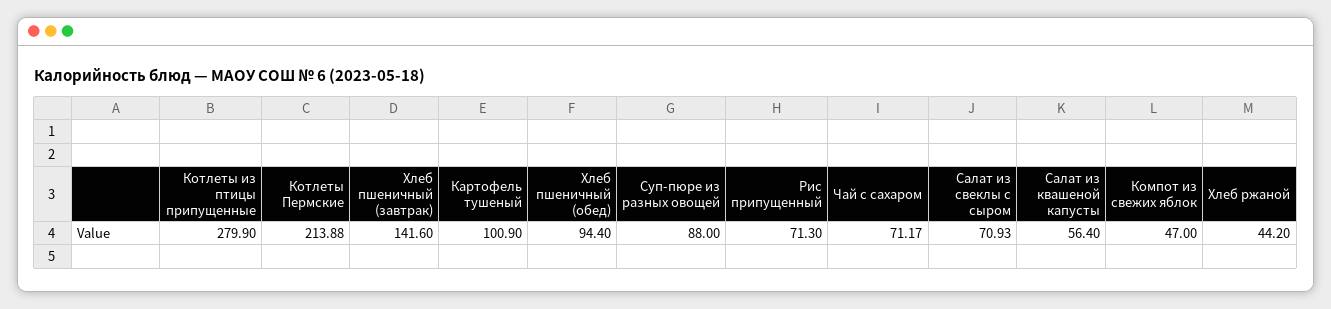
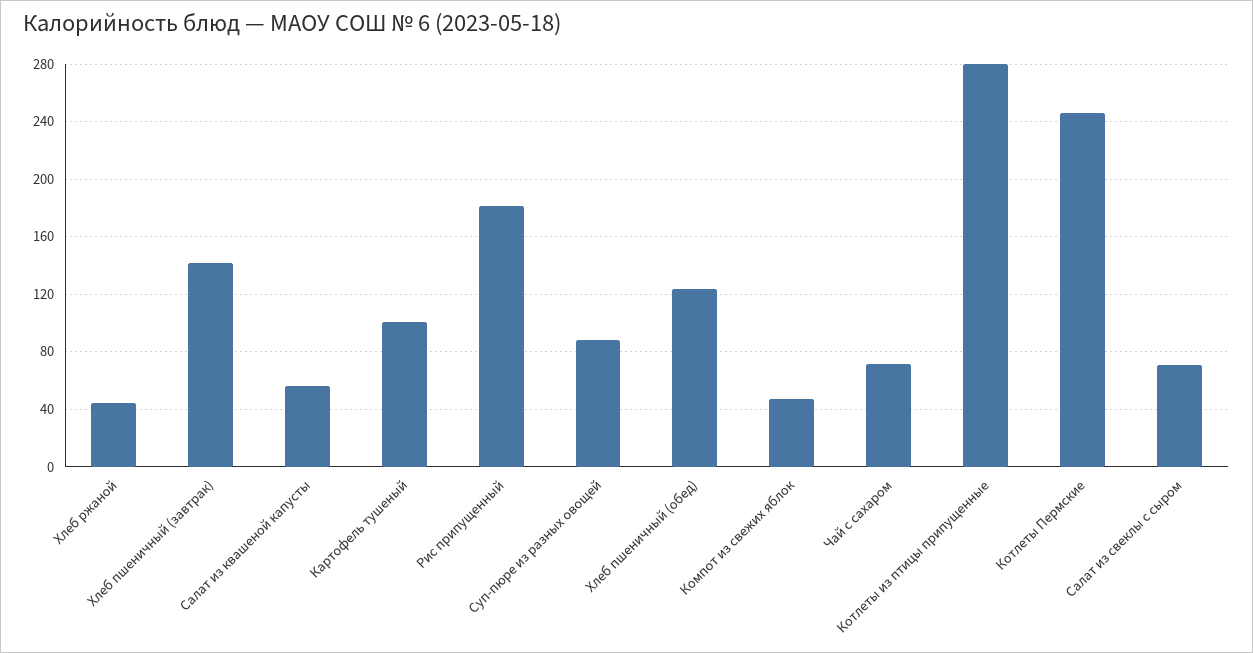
Котлеты Пермские: 213.88 -> 245
Хлеб пшеничный (обед): 94.4 -> 125
Рис припущенный: 71.3 -> 180

